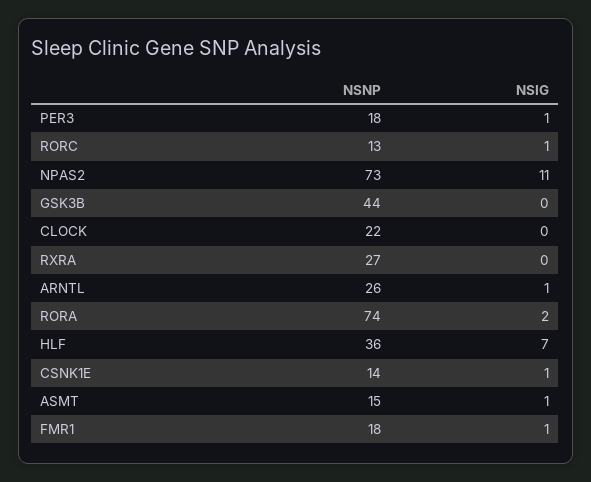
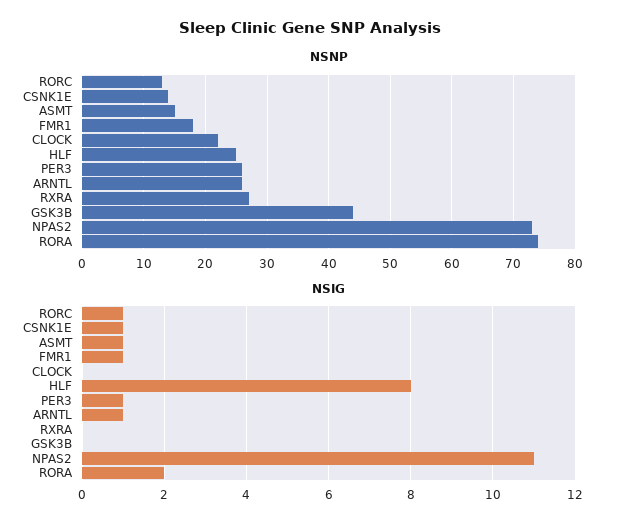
NSNP, PER3: 18 -> 26
NSNP, HLF: 36 -> 25
NSIG, HLF: 7 -> 8

